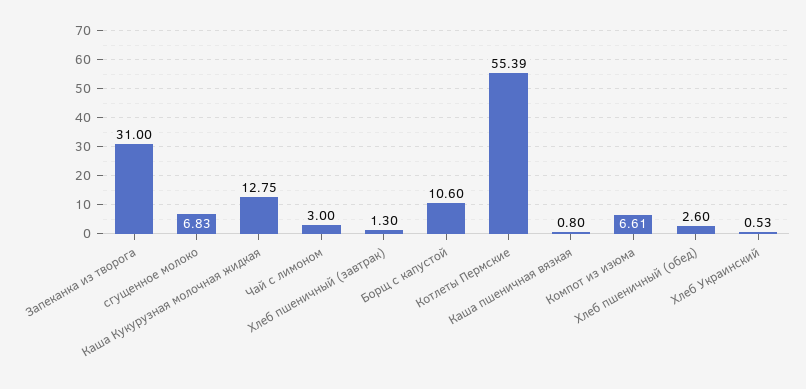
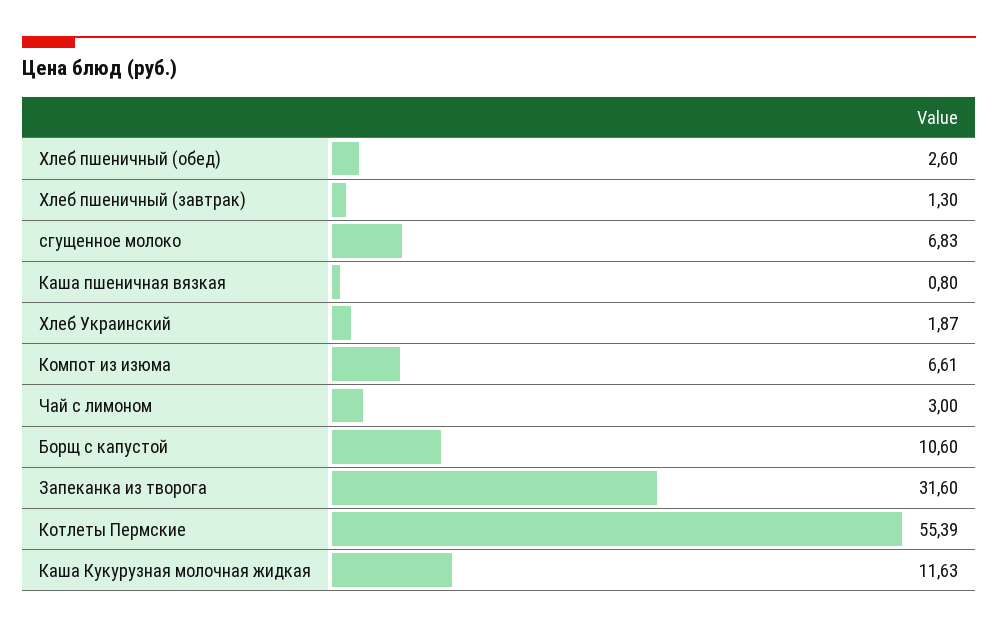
Запеканка из творога: 31 -> 31.6
Каша Кукурузная молочная жидкая: 12.75 -> 11.63
Хлеб Украинский: 0.53 -> 1.87

